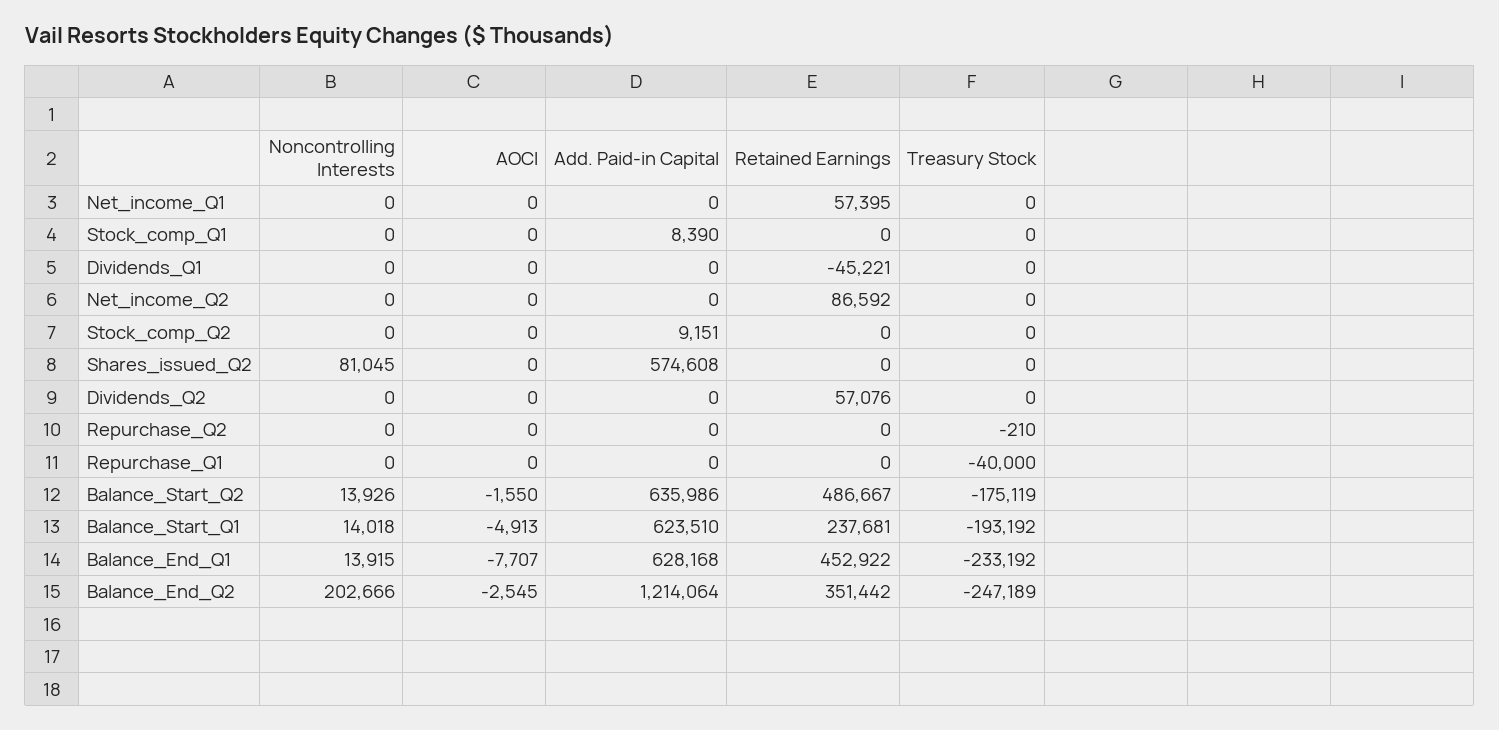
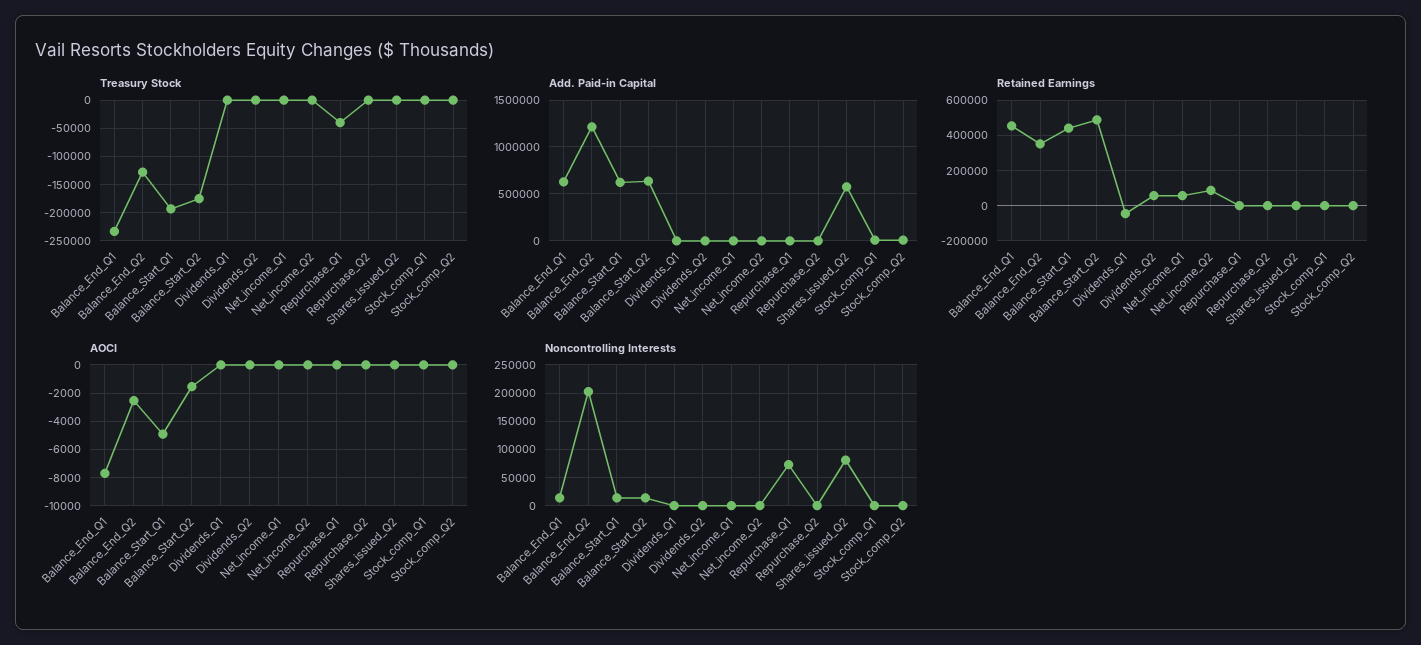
Noncontrolling Interests, Repurchase_Q1: 0 -> 75000
Retained Earnings, Balance_Start_Q1: 237681 -> 450000
Treasury Stock, Balance_End_Q2: -247189 -> -125000

